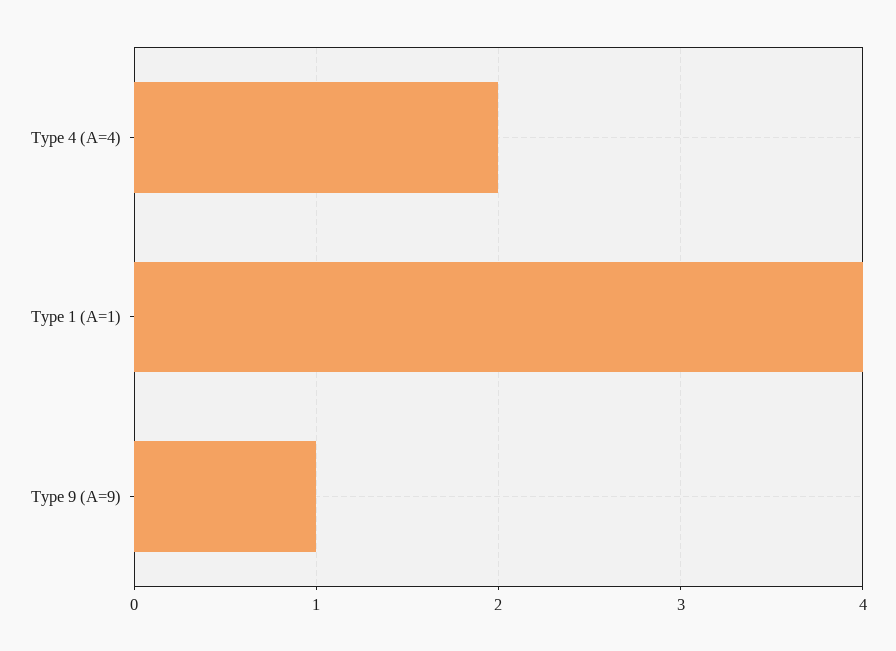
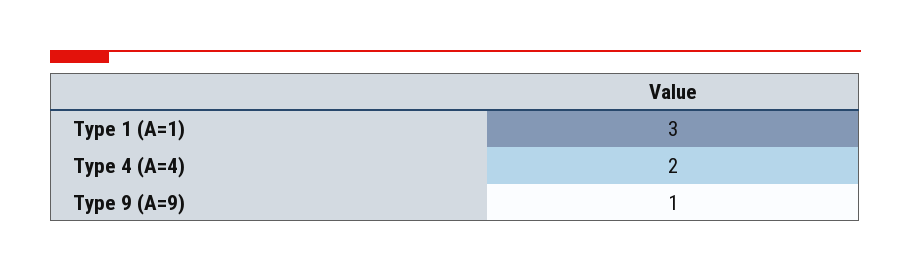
Type 1 (A=1): 4 -> 3

